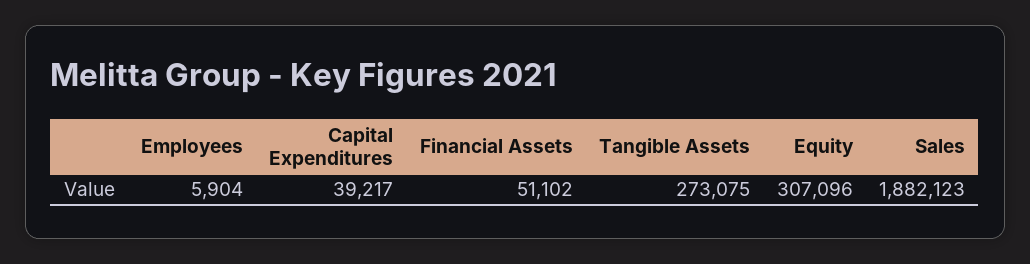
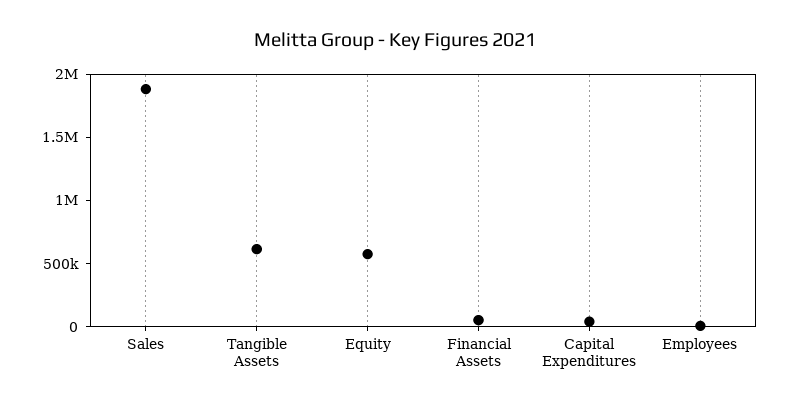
Tangible Assets: 273075 -> 600000
Equity: 307096 -> 600000

